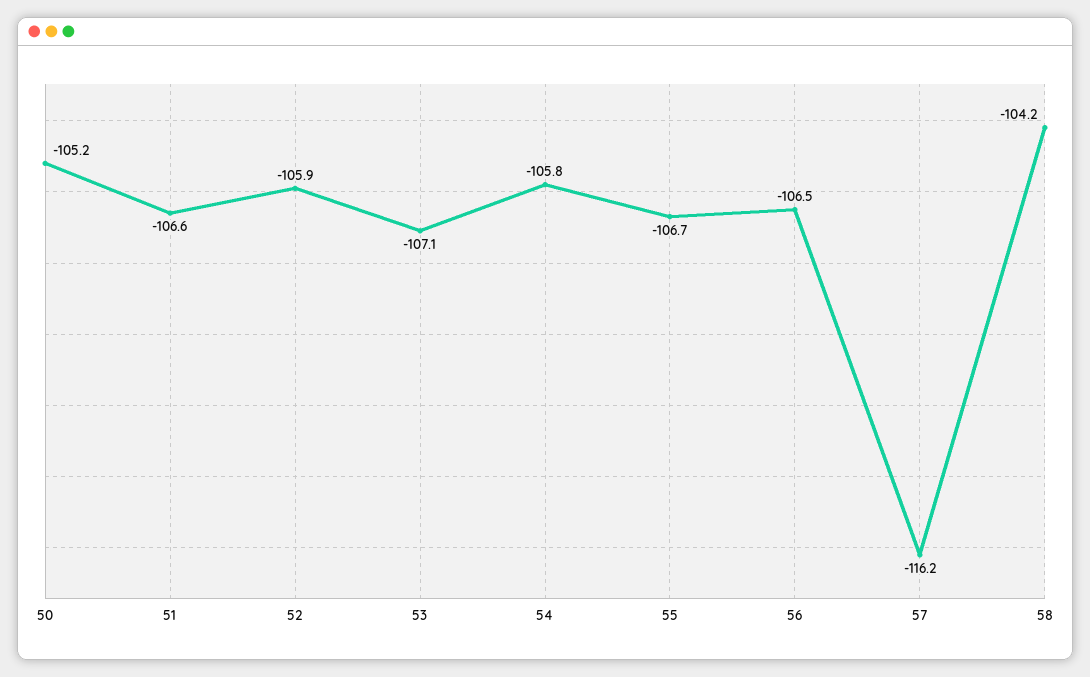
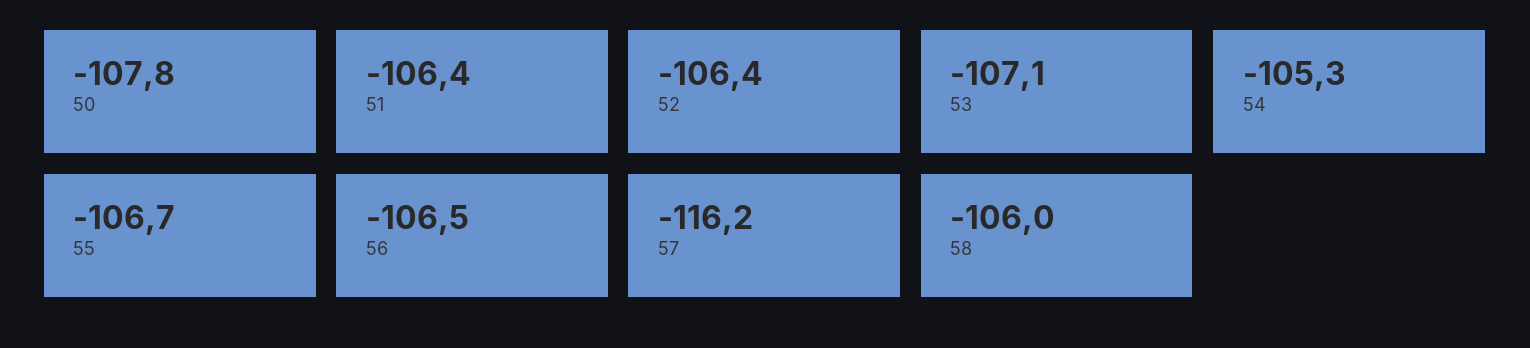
50: -105.2 -> -107.8
51: -106.6 -> -106.4
52: -105.9 -> -106.4
54: -105.8 -> -105.3
58: -104.2 -> -106

